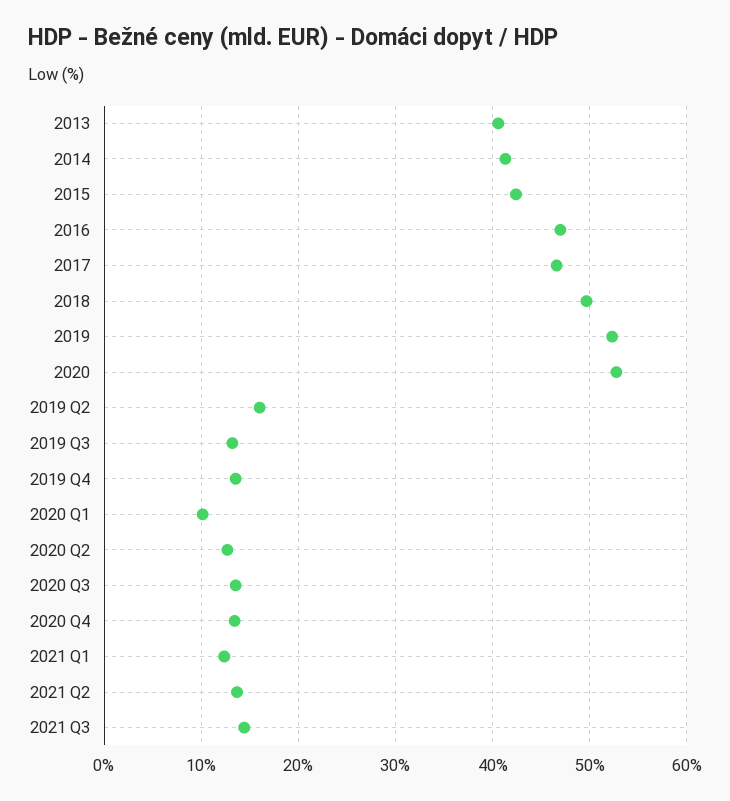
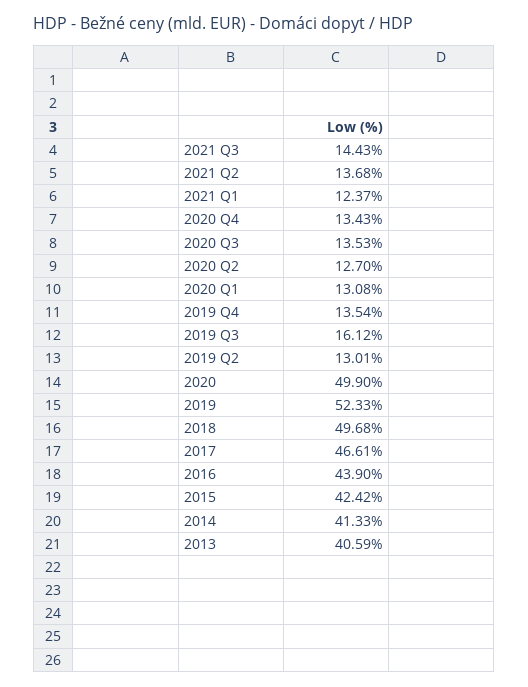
2016: 47 -> 43.9
2020: 53 -> 49.9
2019 Q2: 16 -> 13.01
2019 Q3: 13 -> 16.12
2020 Q1: 10 -> 13.08

